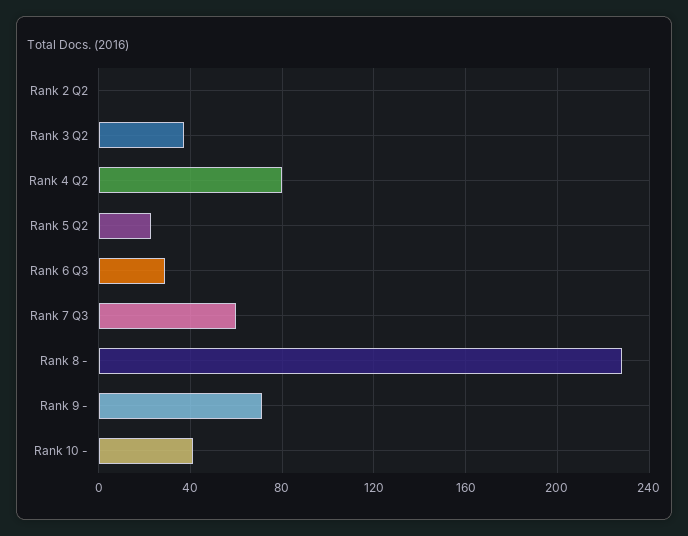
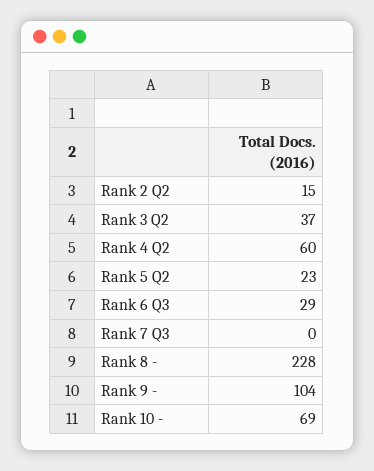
Rank 2 Q2: 0 -> 15
Rank 4 Q2: 80 -> 60
Rank 7 Q3: 60 -> 0
Rank 9 -: 70 -> 104
Rank 10 -: 40 -> 69

